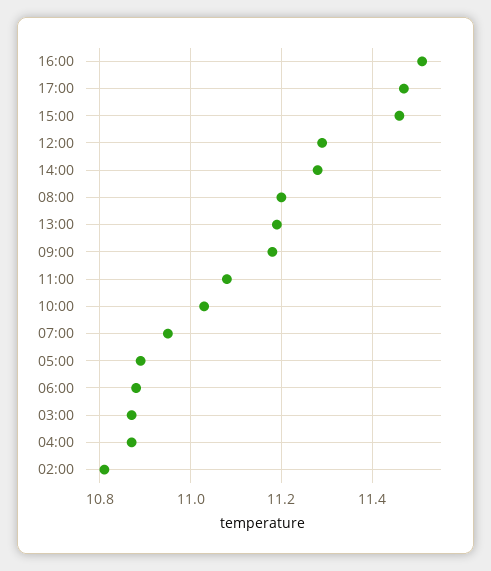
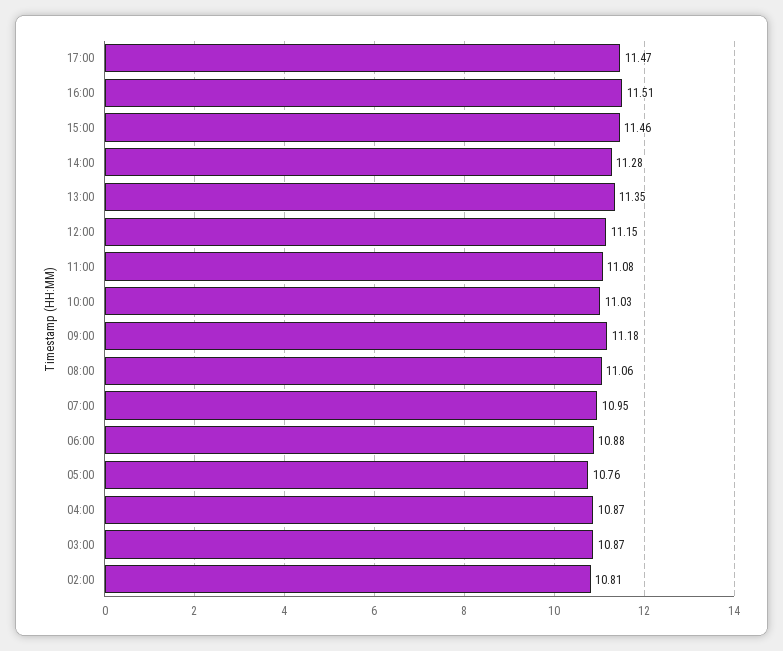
12:00: 11.3 -> 11.15
08:00: 11.2 -> 11.06
13:00: 11.2 -> 11.35
05:00: 10.9 -> 10.76

